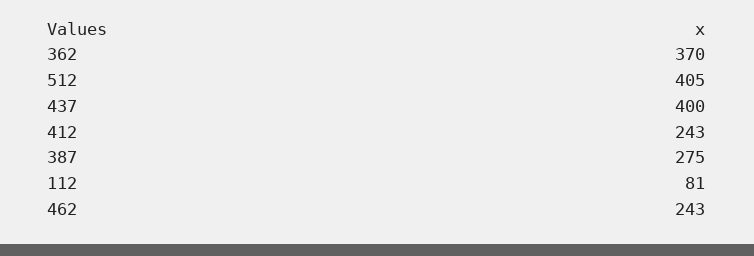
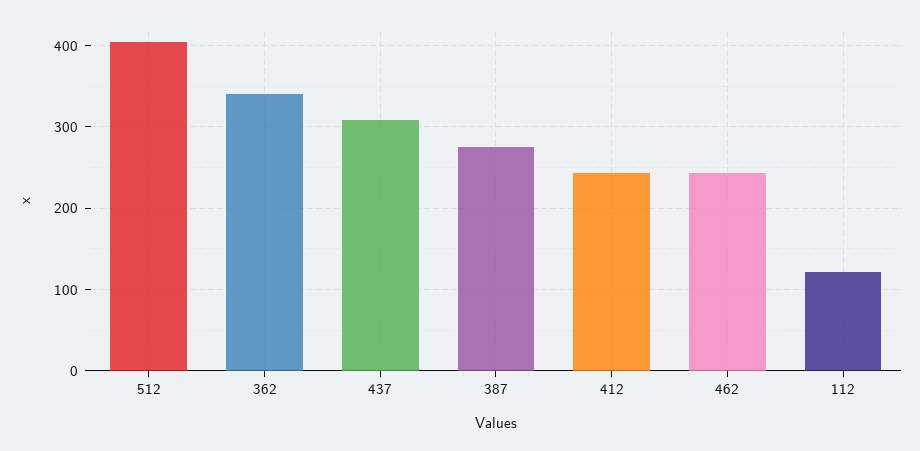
362: 370 -> 340
437: 400 -> 310
112: 81 -> 120

